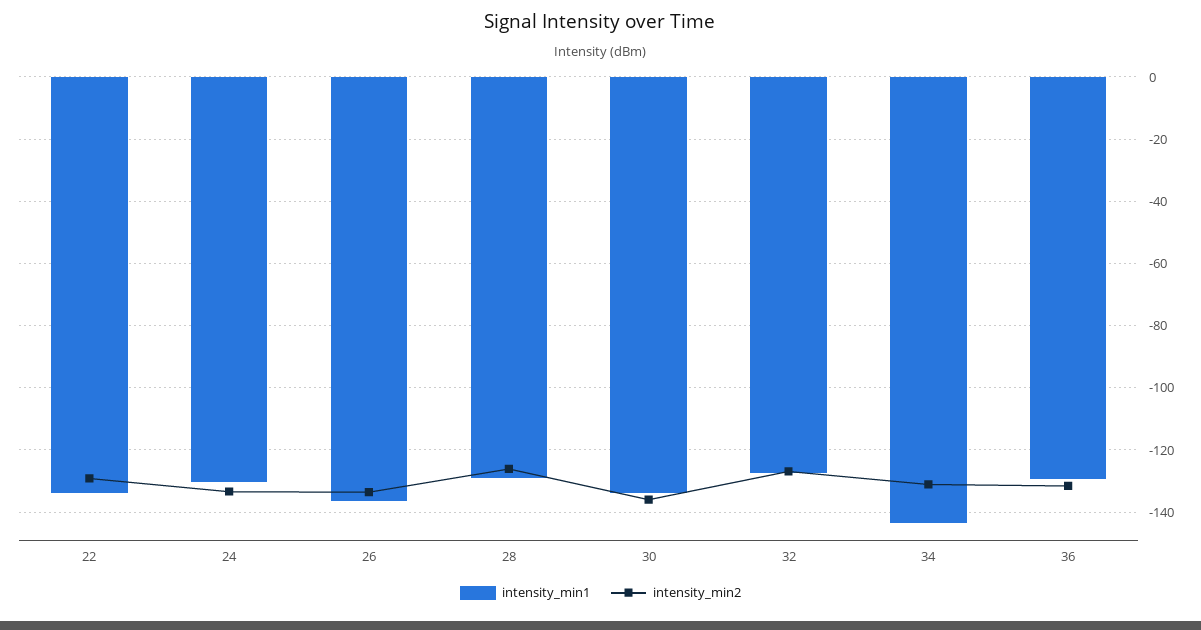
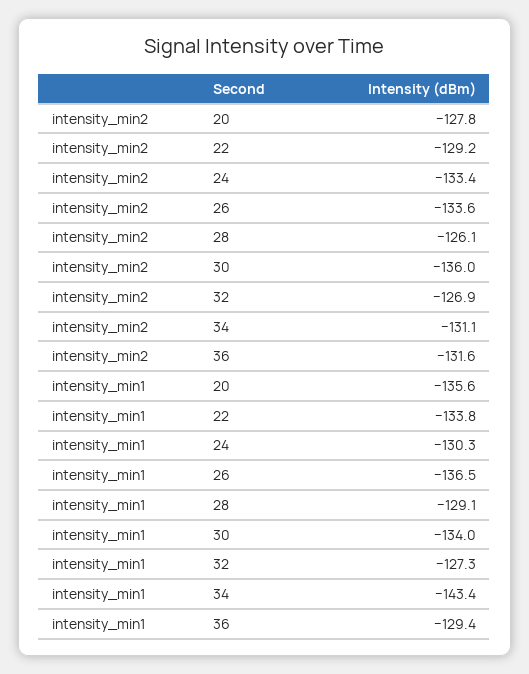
intensity_min2, 20: none -> -127.8
intensity_min1, 20: none -> -135.6

